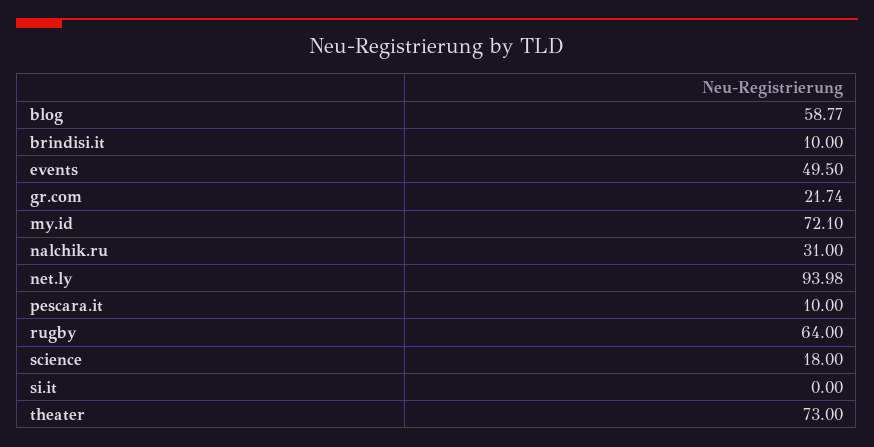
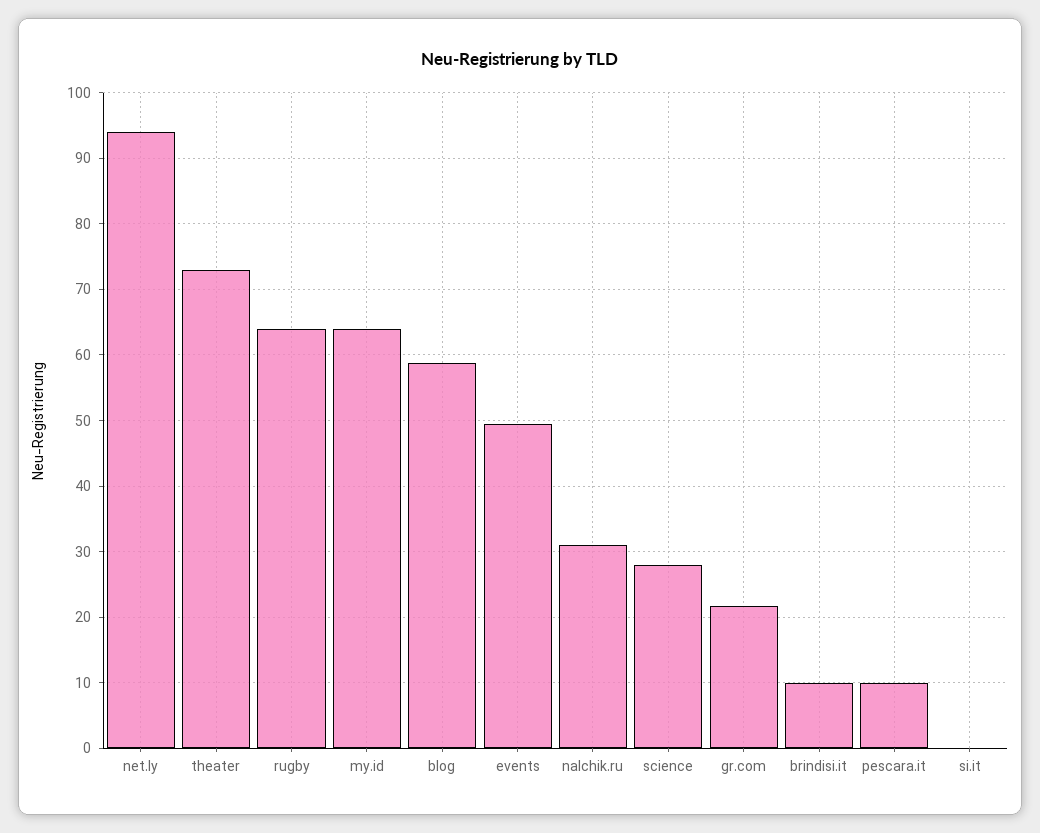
my.id: 72.1 -> 64
science: 18 -> 28

